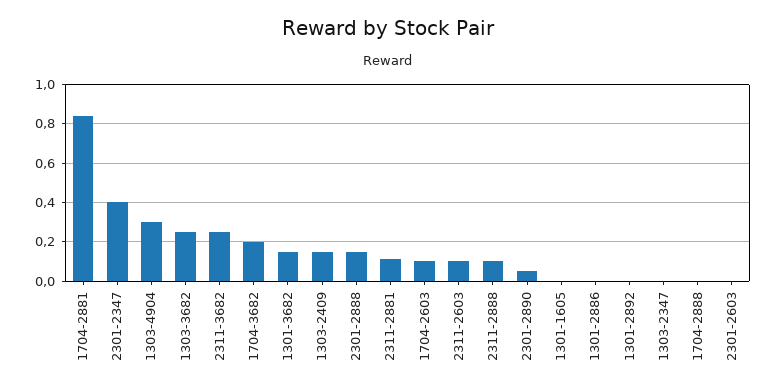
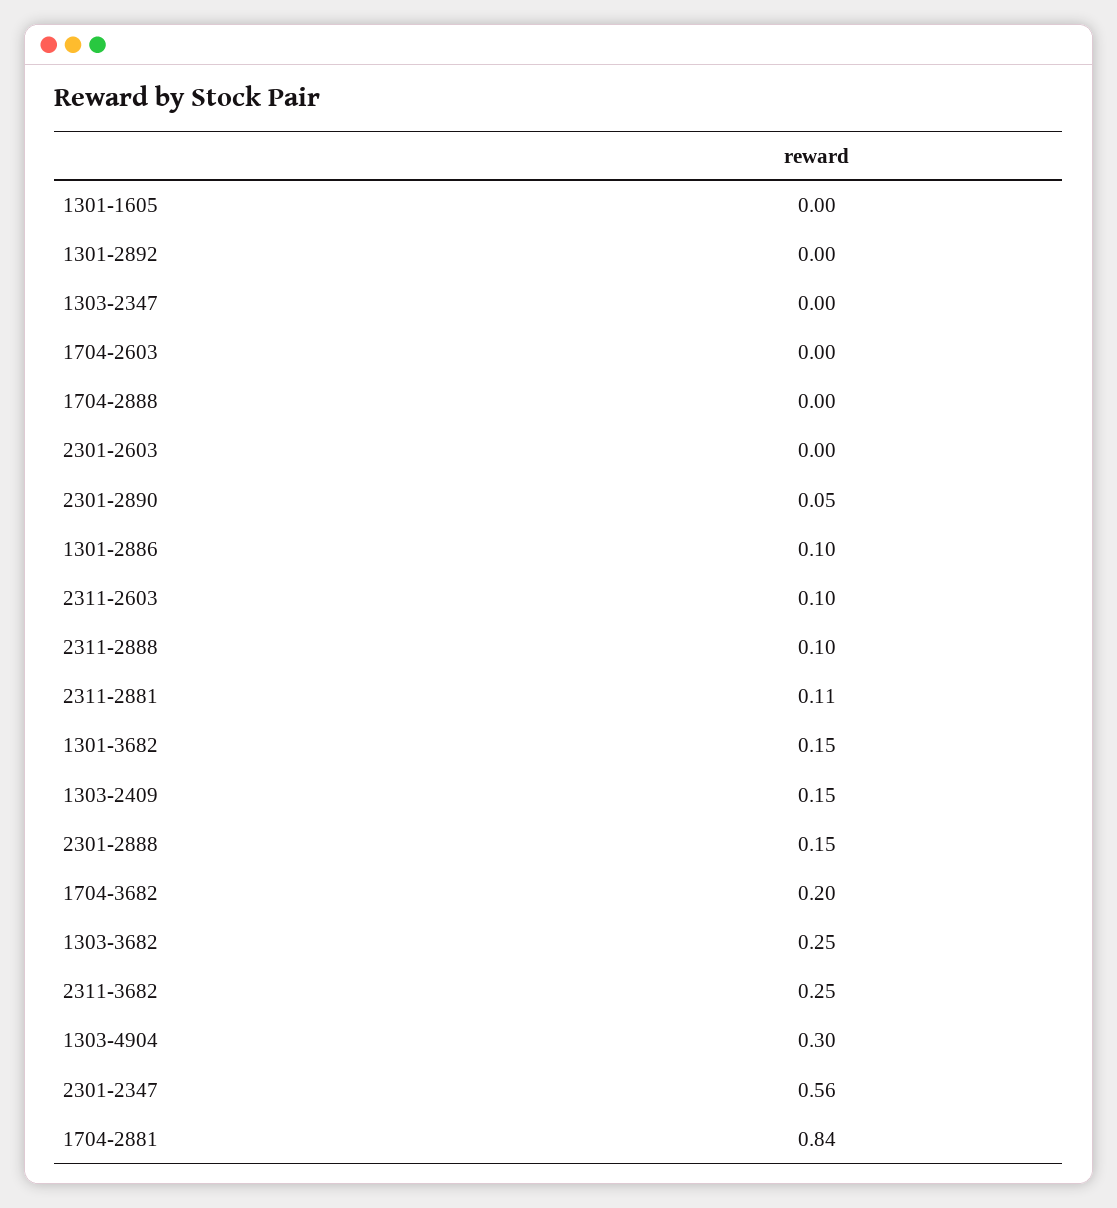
2301-2347: 0.4 -> 0.56
1704-2603: 0.1 -> 0
1301-2886: 0 -> 0.1

